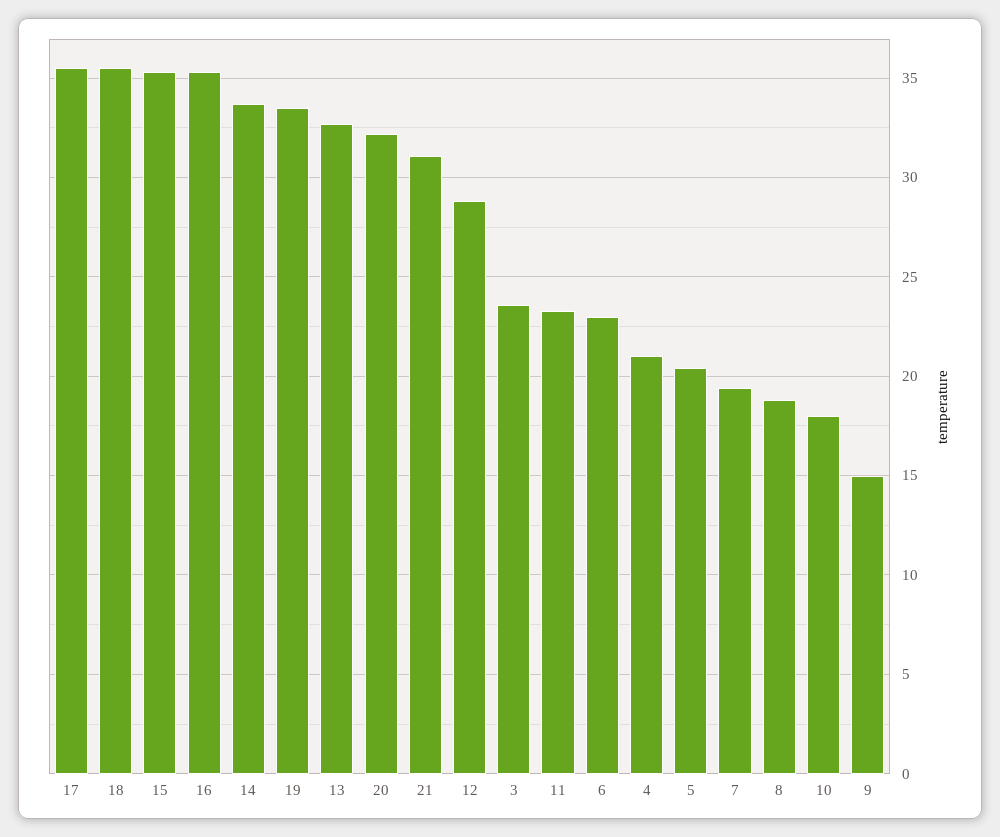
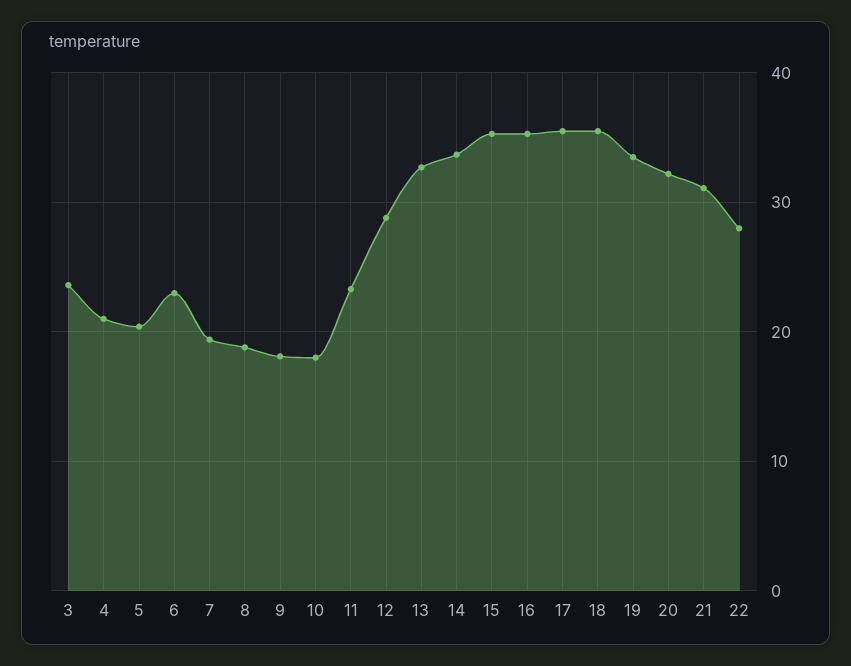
9: 15 -> 18
22: none -> 28

